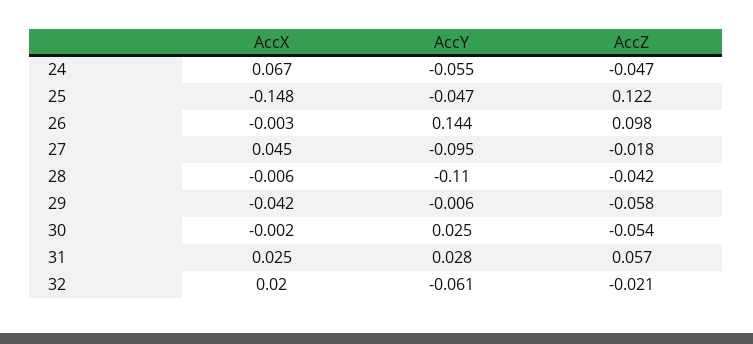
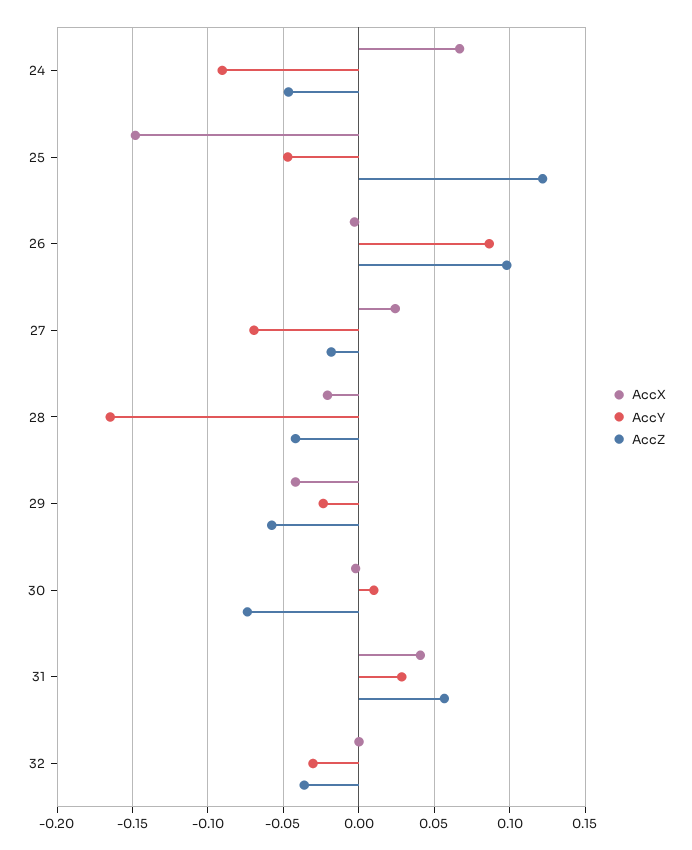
AccY, 24: -0.055 -> -0.09
AccY, 26: 0.144 -> 0.085
AccX, 27: 0.045 -> 0.025
AccY, 27: -0.095 -> -0.07
AccX, 28: -0.006 -> -0.02
AccY, 28: -0.11 -> -0.165
AccY, 29: -0.006 -> -0.025
AccY, 30: 0.025 -> 0.01
AccZ, 30: -0.054 -> -0.075
AccX, 31: 0.025 -> 0.04
AccX, 32: 0.02 -> 0
AccY, 32: -0.061 -> -0.03
AccZ, 32: -0.021 -> -0.035

